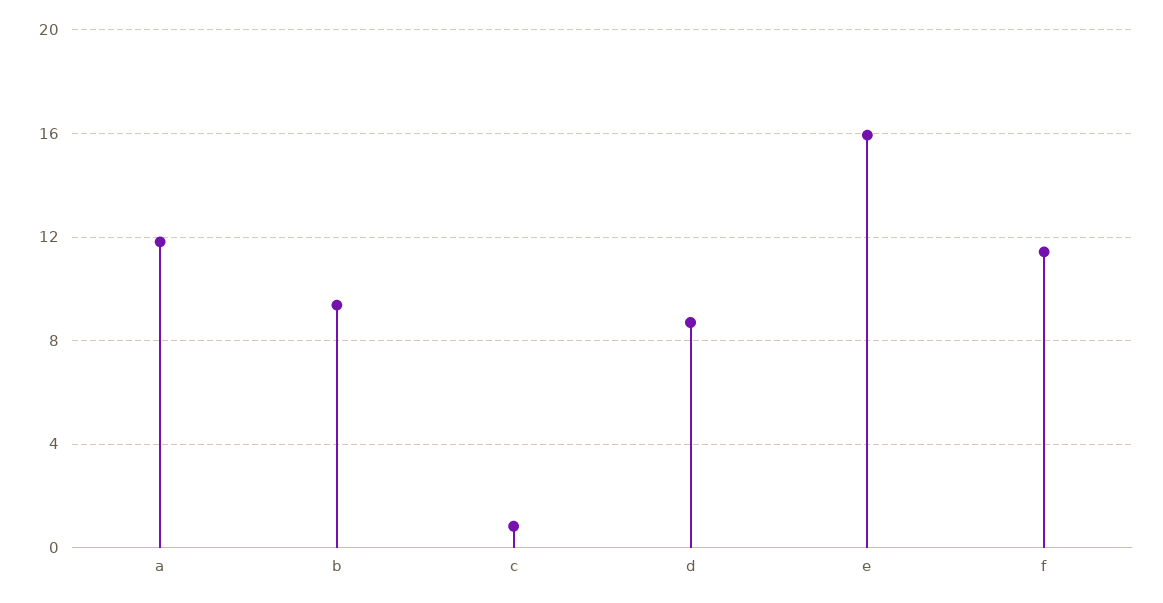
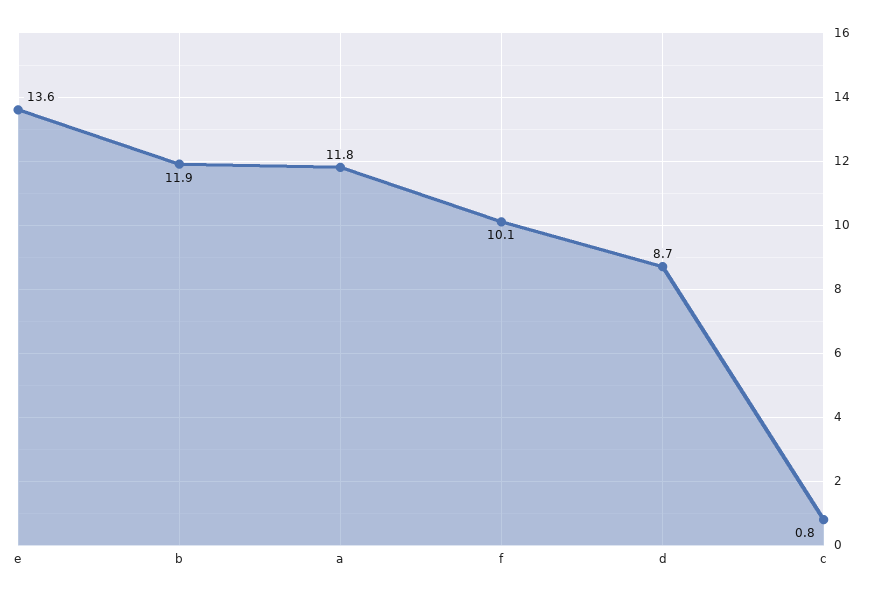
b: 9.5 -> 11.9
e: 16 -> 13.6
f: 11.5 -> 10.1

